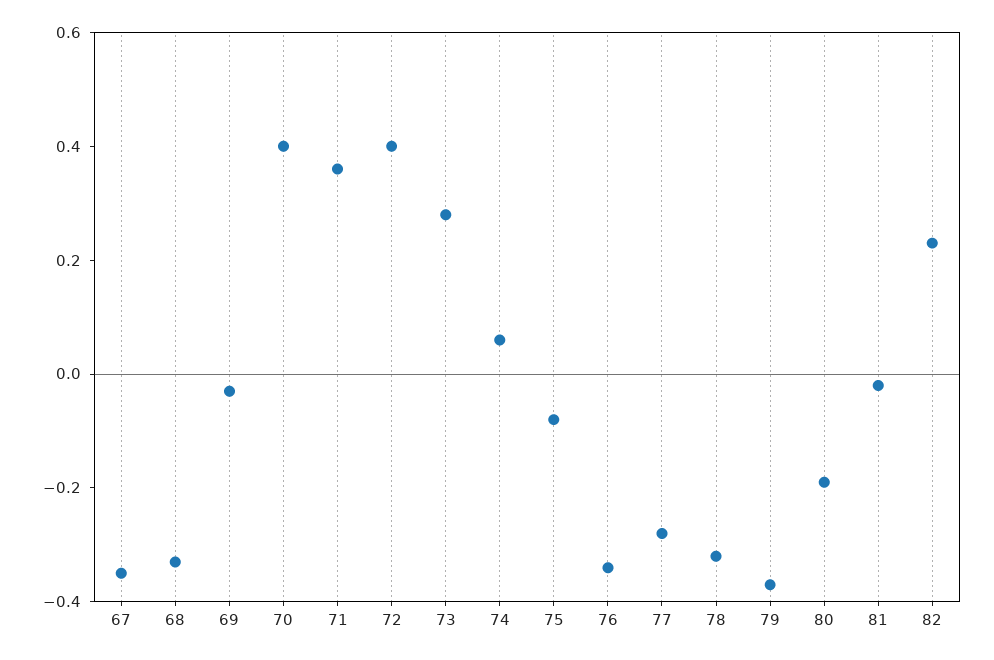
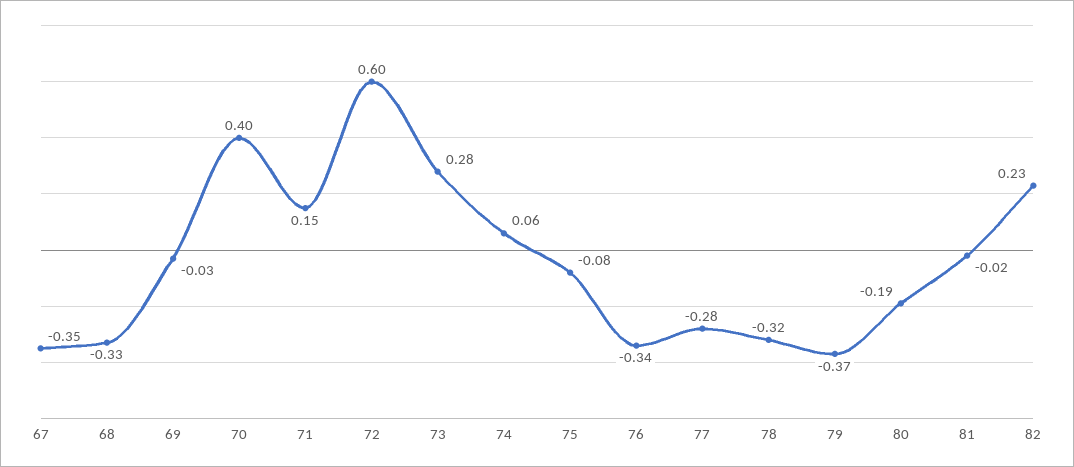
71: 0.35 -> 0.15
72: 0.4 -> 0.6

